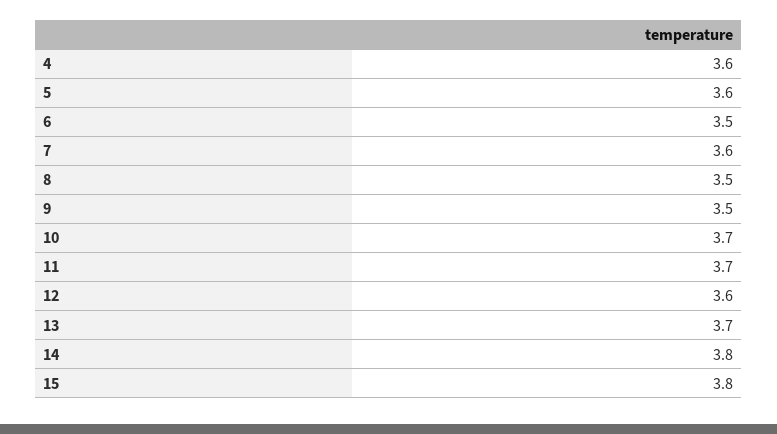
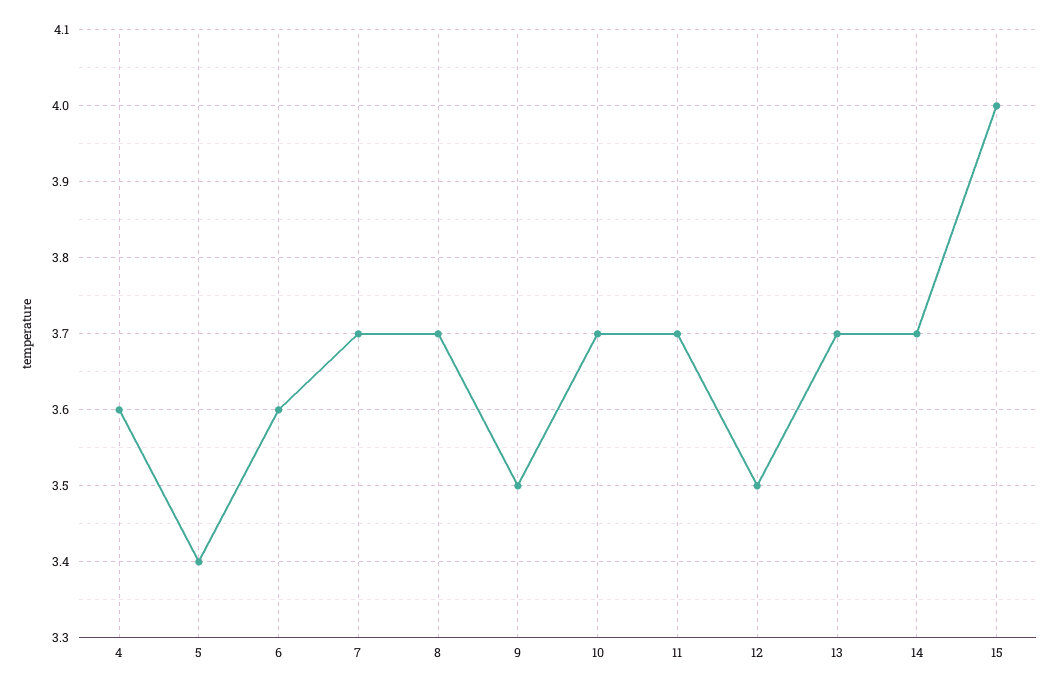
5: 3.6 -> 3.4
6: 3.5 -> 3.6
7: 3.6 -> 3.7
8: 3.5 -> 3.7
12: 3.6 -> 3.5
14: 3.8 -> 3.7
15: 3.8 -> 4

